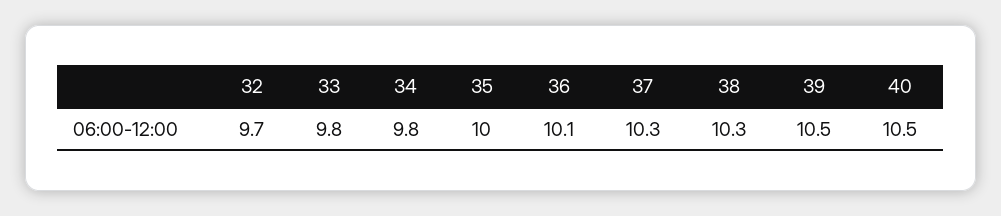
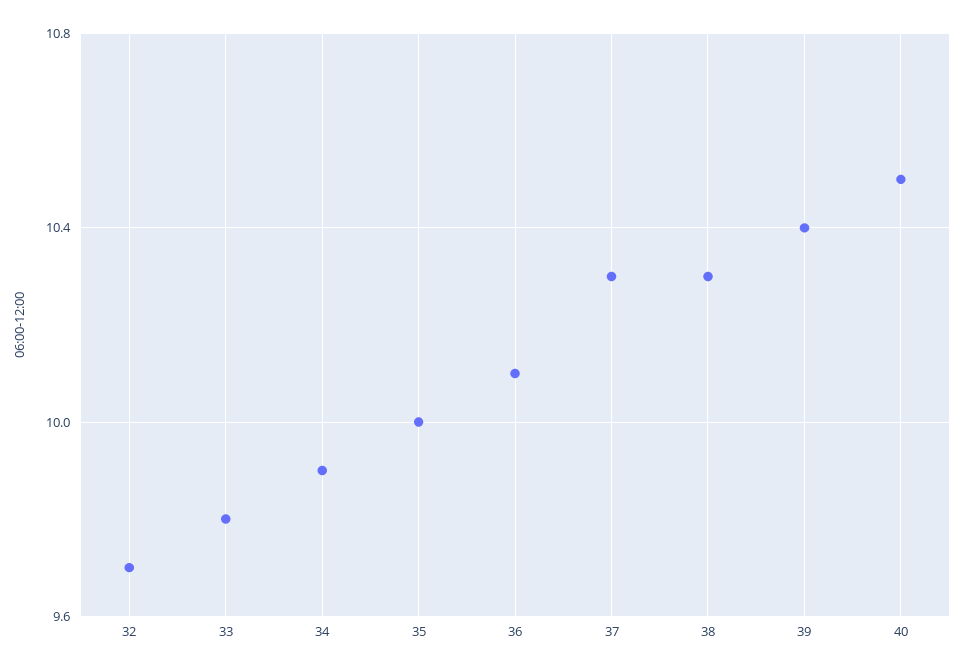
34: 9.8 -> 9.9
39: 10.5 -> 10.4

